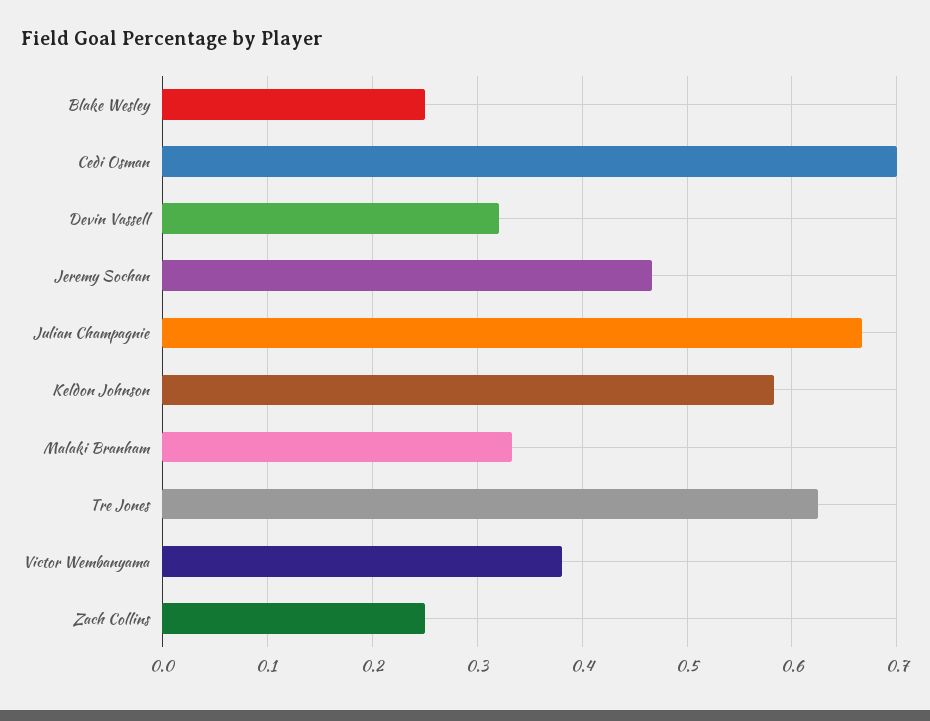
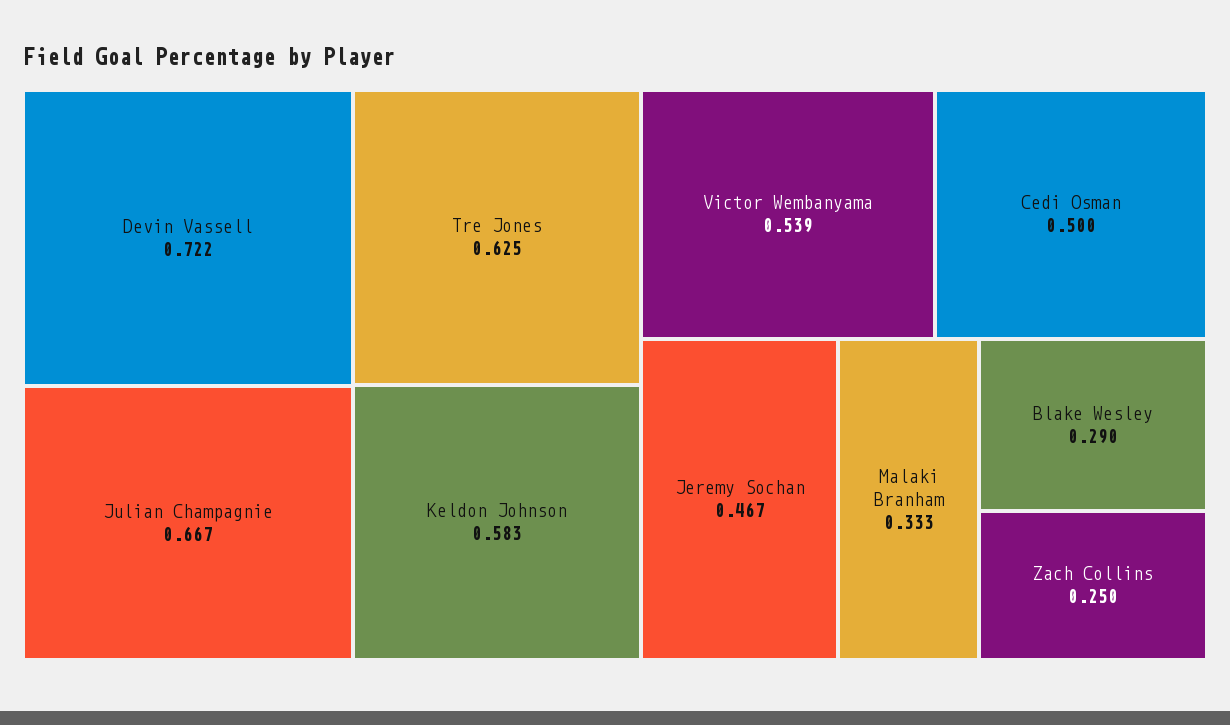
Blake Wesley: 0.25 -> 0.29
Cedi Osman: 0.7 -> 0.5
Devin Vassell: 0.32 -> 0.722
Victor Wembanyama: 0.38 -> 0.539

